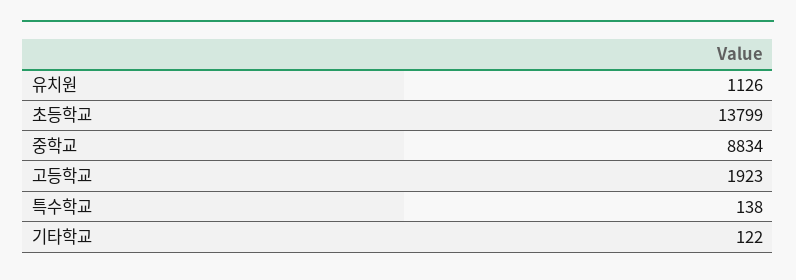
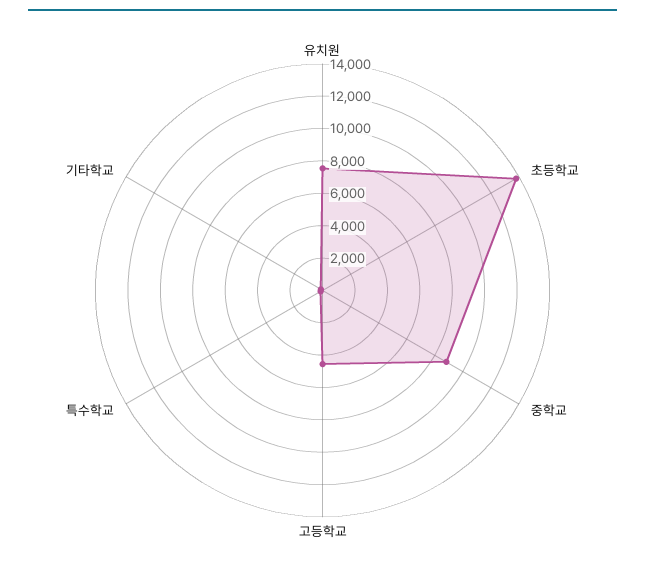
유치원: 1126 -> 7500
고등학교: 1923 -> 4500

